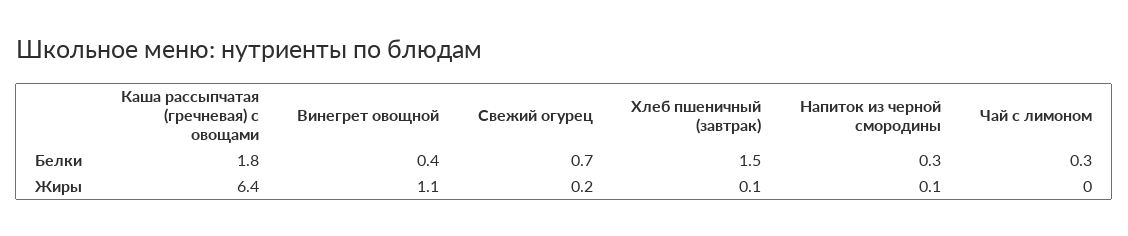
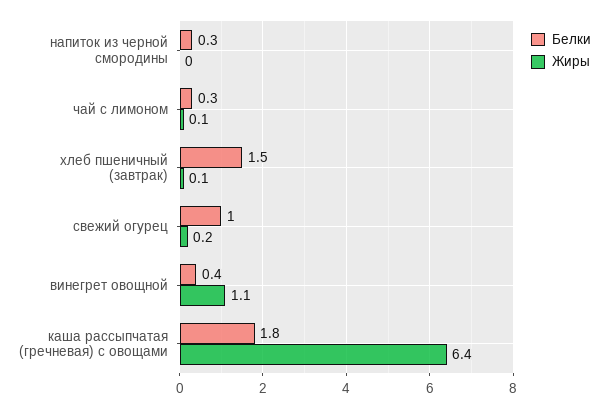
Белки, Свежий огурец: 0.7 -> 1
Жиры, Напиток из черной смородины: 0.1 -> 0
Жиры, Чай с лимоном: 0 -> 0.1

